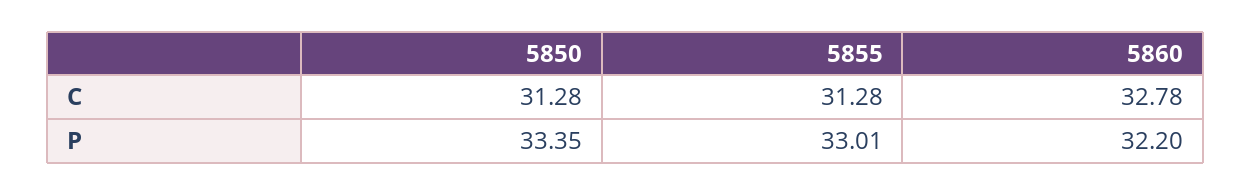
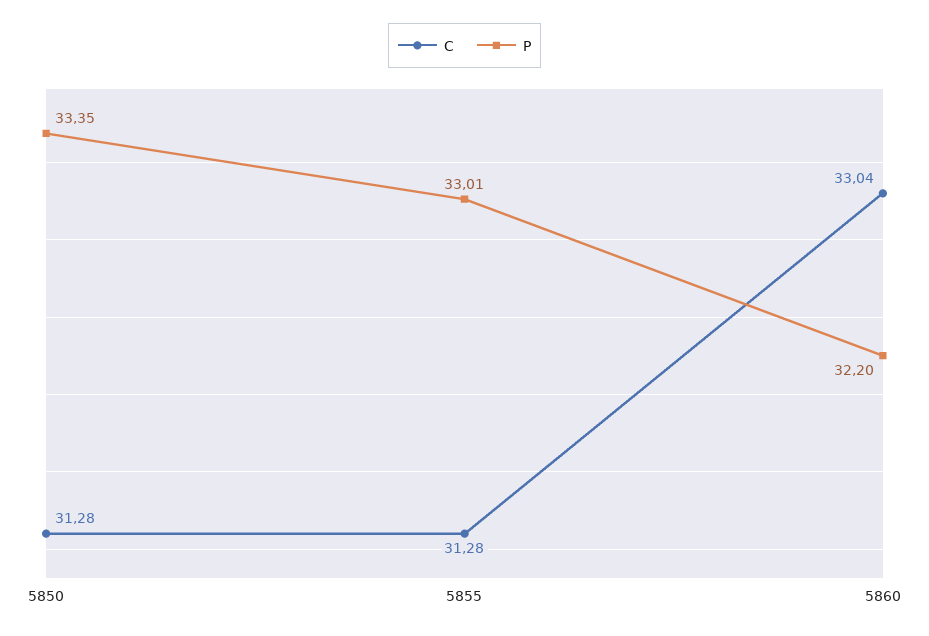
C, 5860: 32.78 -> 33.04

